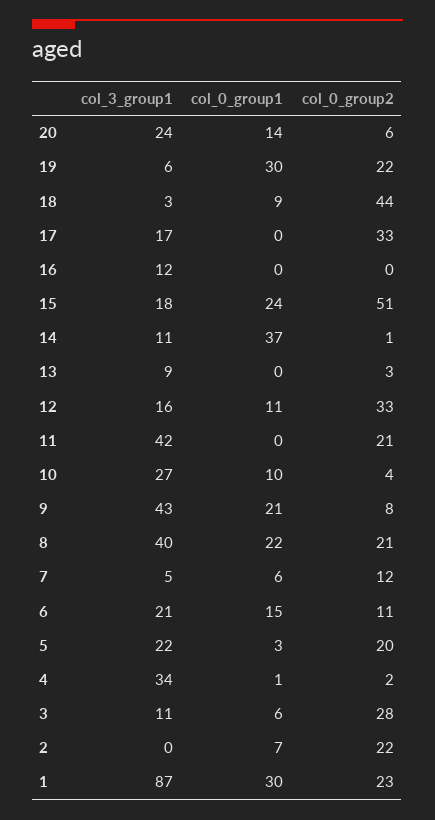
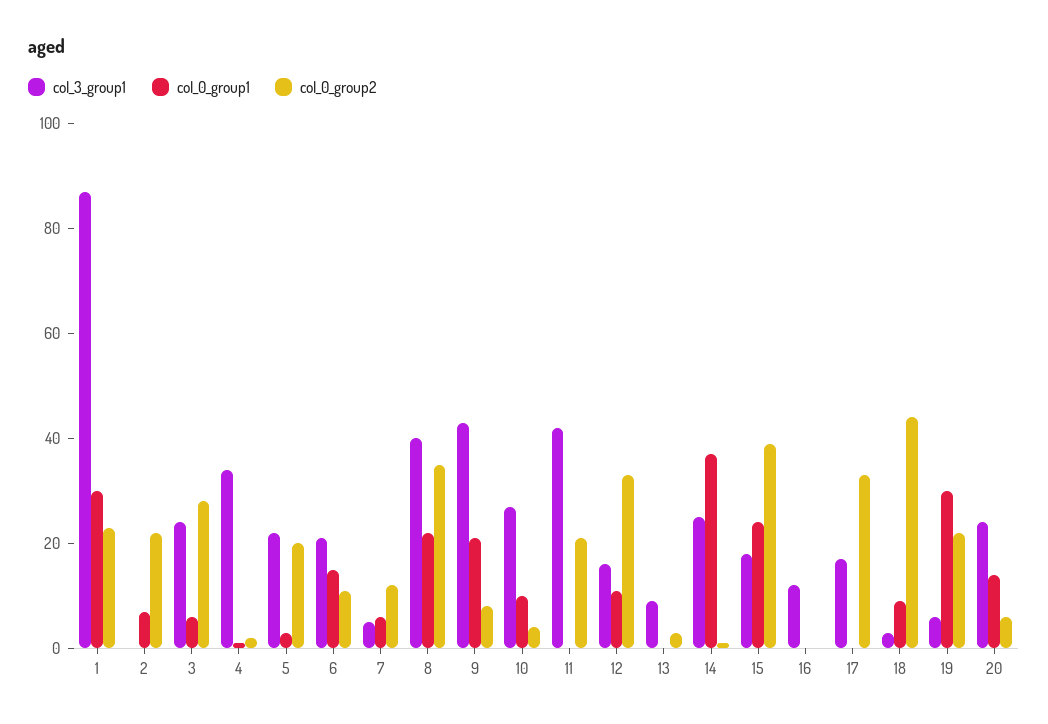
col_0_group2, 15: 51 -> 40
col_3_group1, 14: 11 -> 25
col_0_group2, 8: 21 -> 35
col_3_group1, 3: 11 -> 25

